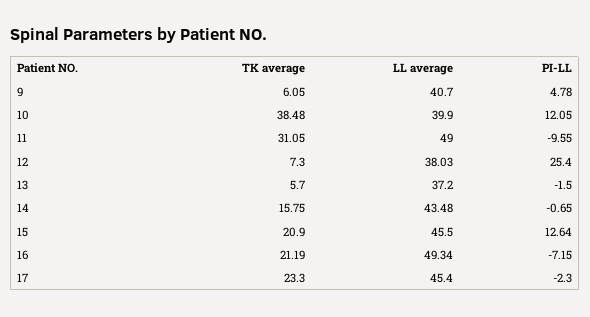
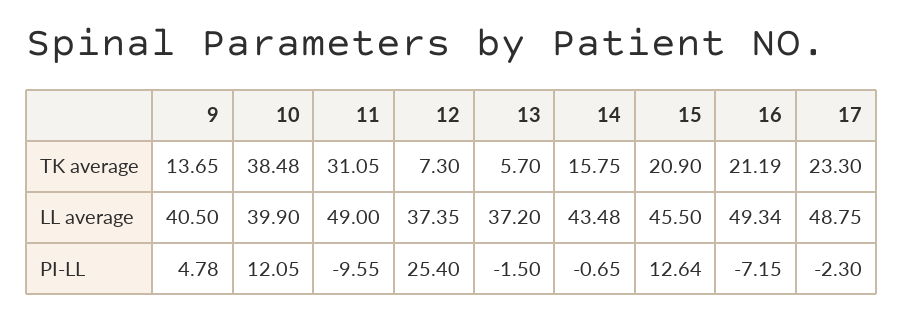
TK average, 9: 6.05 -> 13.65
LL average, 9: 40.7 -> 40.5
LL average, 12: 38.03 -> 37.35
LL average, 17: 45.4 -> 48.75

